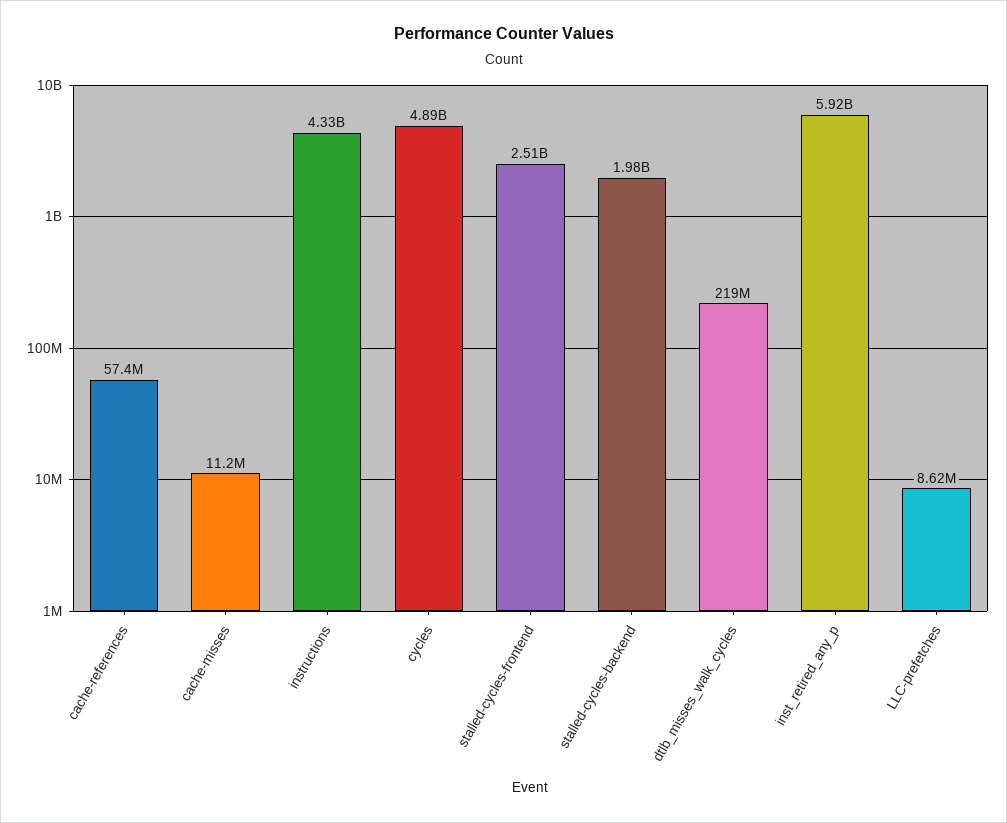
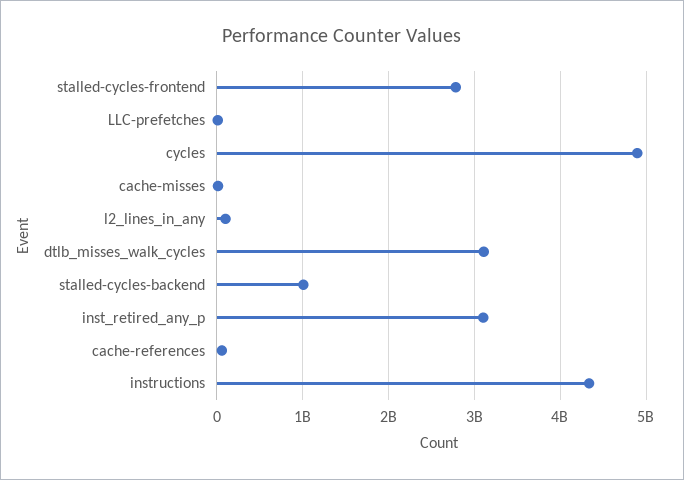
stalled-cycles-frontend: 2510000000 -> 2800000000
stalled-cycles-backend: 1980000000 -> 1000000000
dtlb_misses_walk_cycles: 219000000 -> 3100000000
inst_retired_any_p: 5920000000 -> 3100000000
l2_lines_in_any: none -> 100000000

